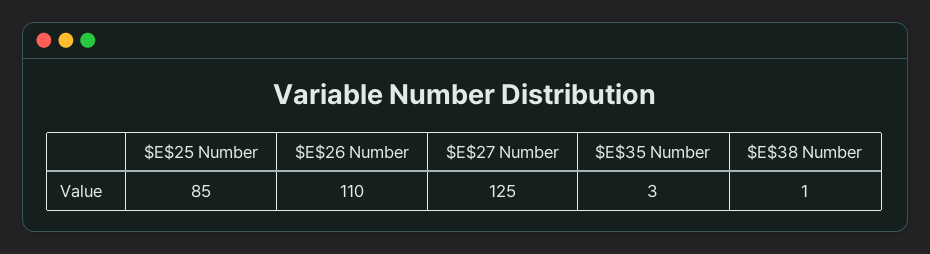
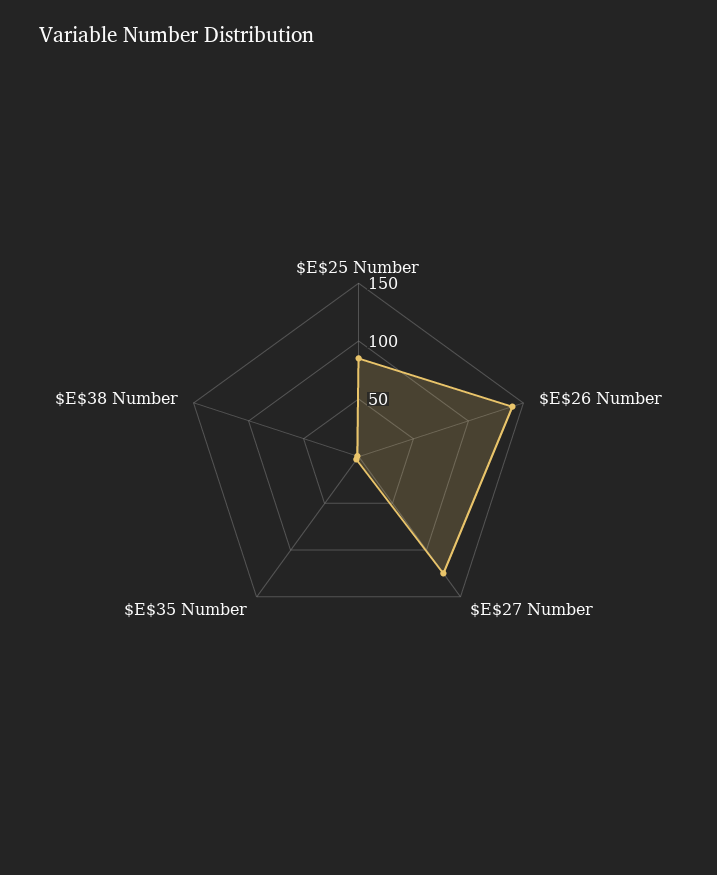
$E$26 Number: 110 -> 140

